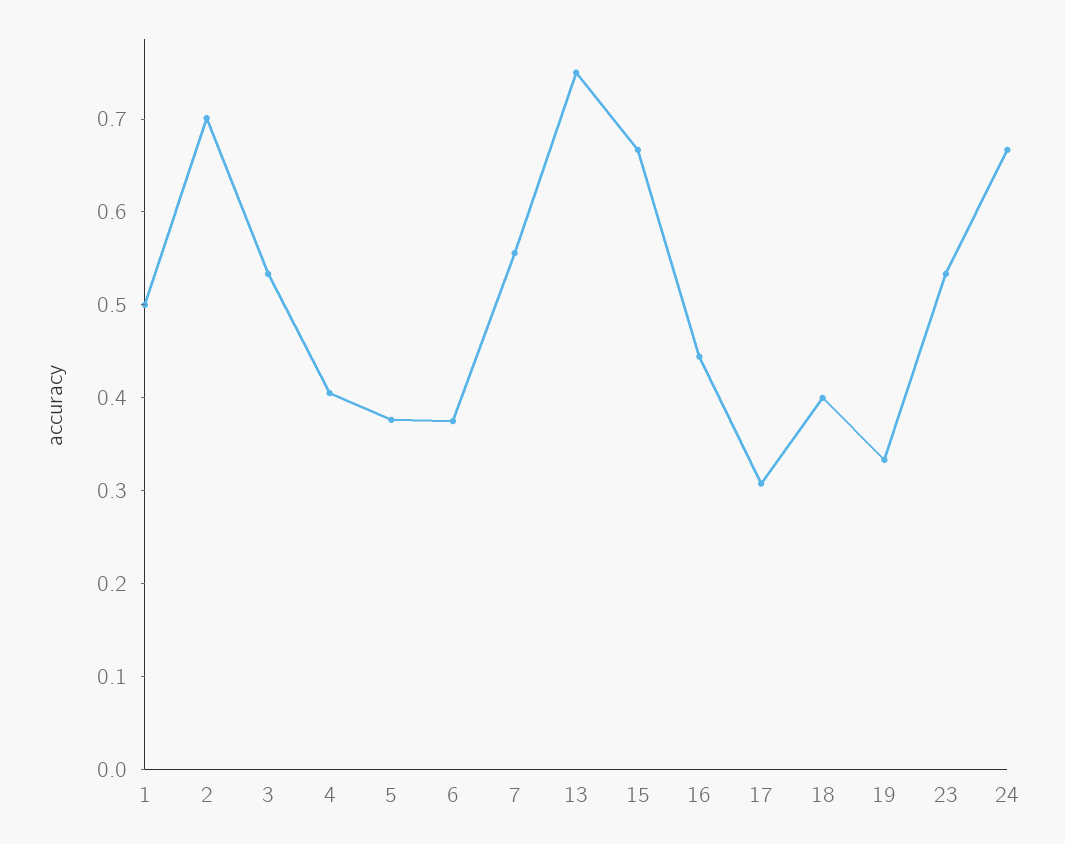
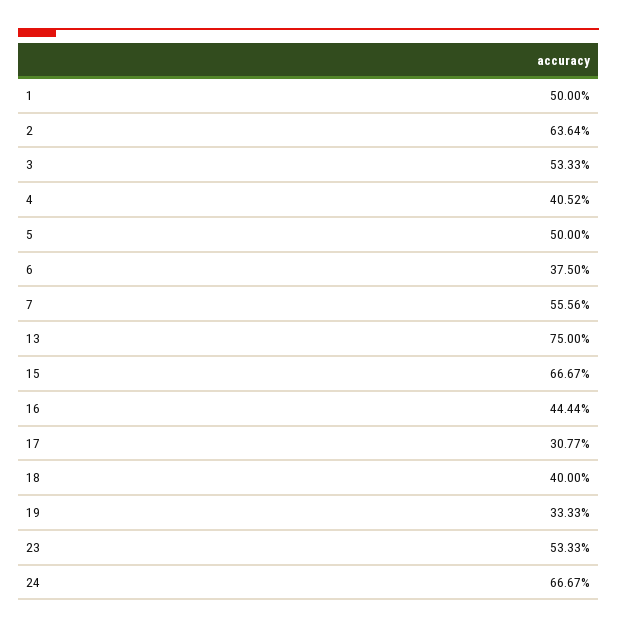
2: 0.7 -> 0.6364
5: 0.38 -> 0.5

